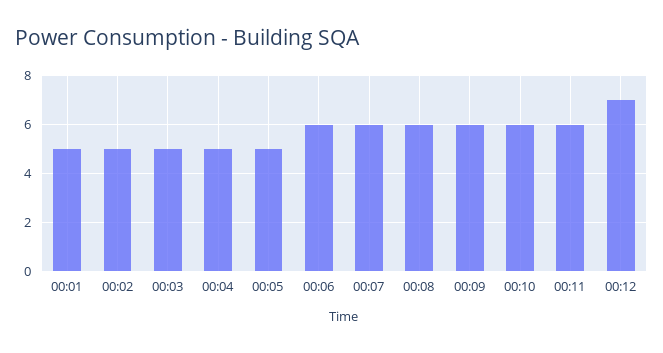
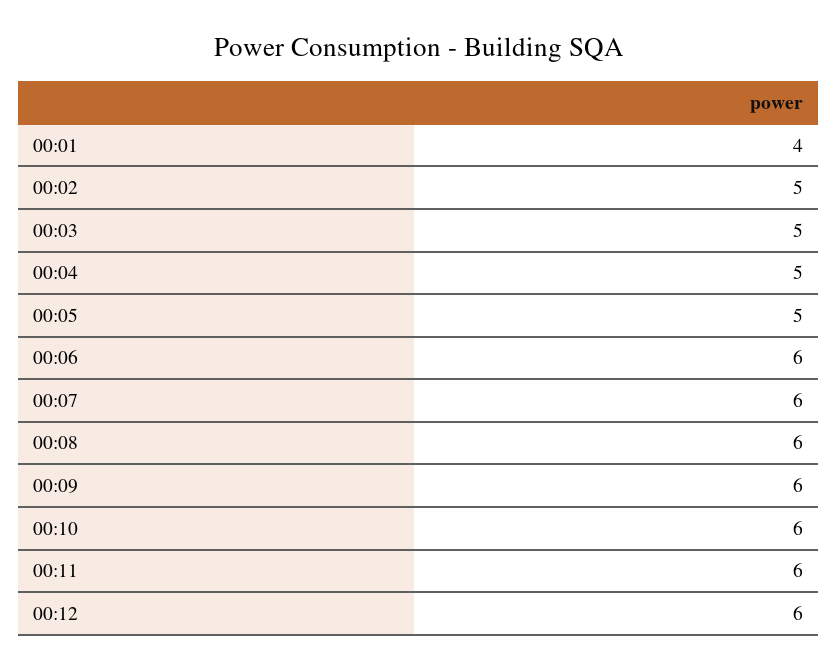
00:01: 5 -> 4
00:12: 7 -> 6

